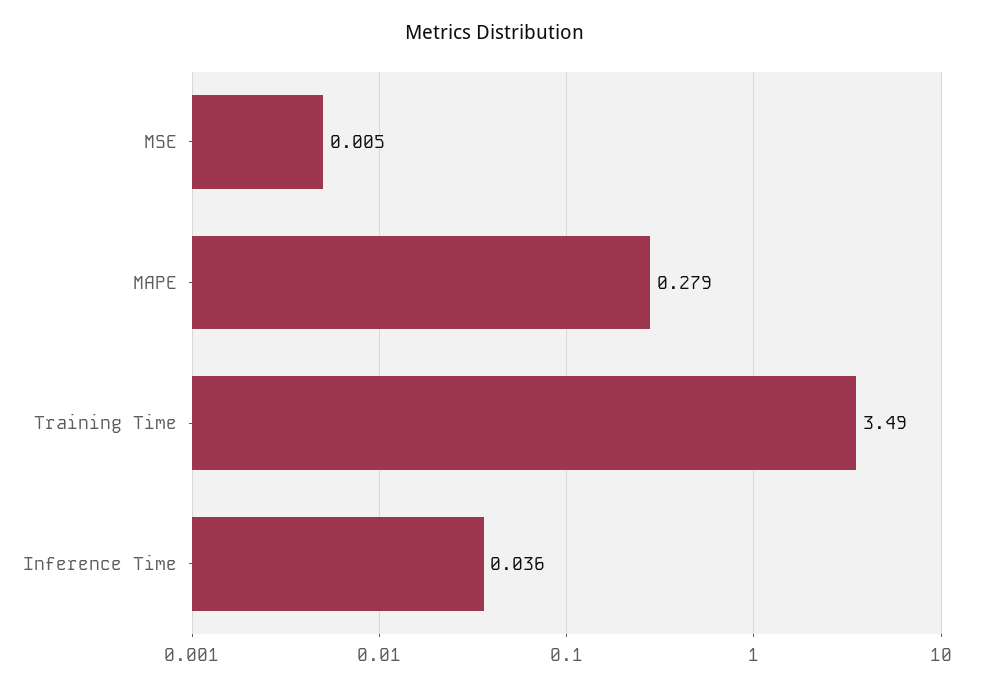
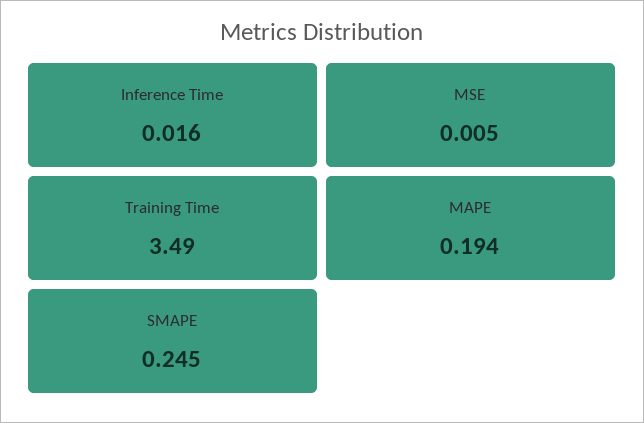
MAPE: 0.279 -> 0.194
Inference Time: 0.036 -> 0.016
SMAPE: none -> 0.245

